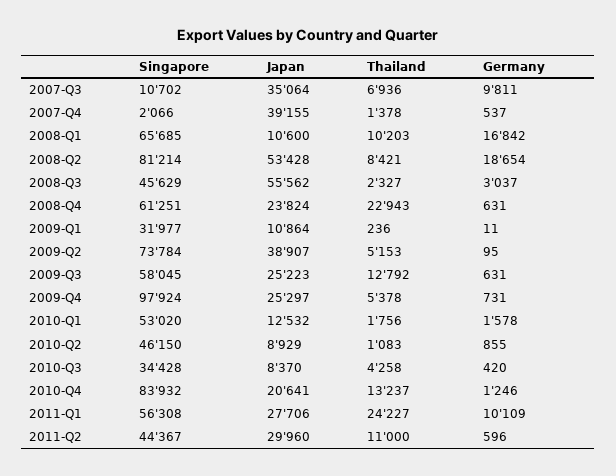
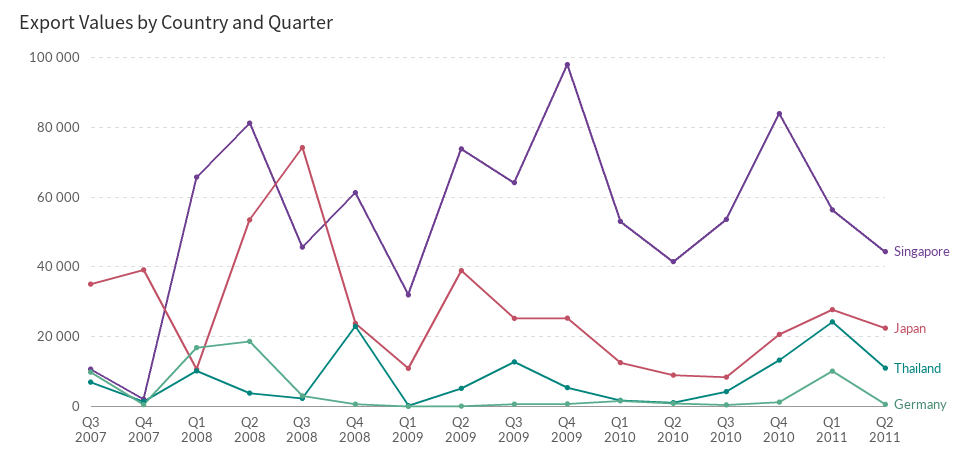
Thailand, 2008-Q2: 8421 -> 4000
Japan, 2008-Q3: 55562 -> 74000
Singapore, 2009-Q3: 58045 -> 64000
Singapore, 2010-Q2: 46150 -> 42000
Singapore, 2010-Q3: 34428 -> 54000
Japan, 2011-Q2: 29960 -> 22000

